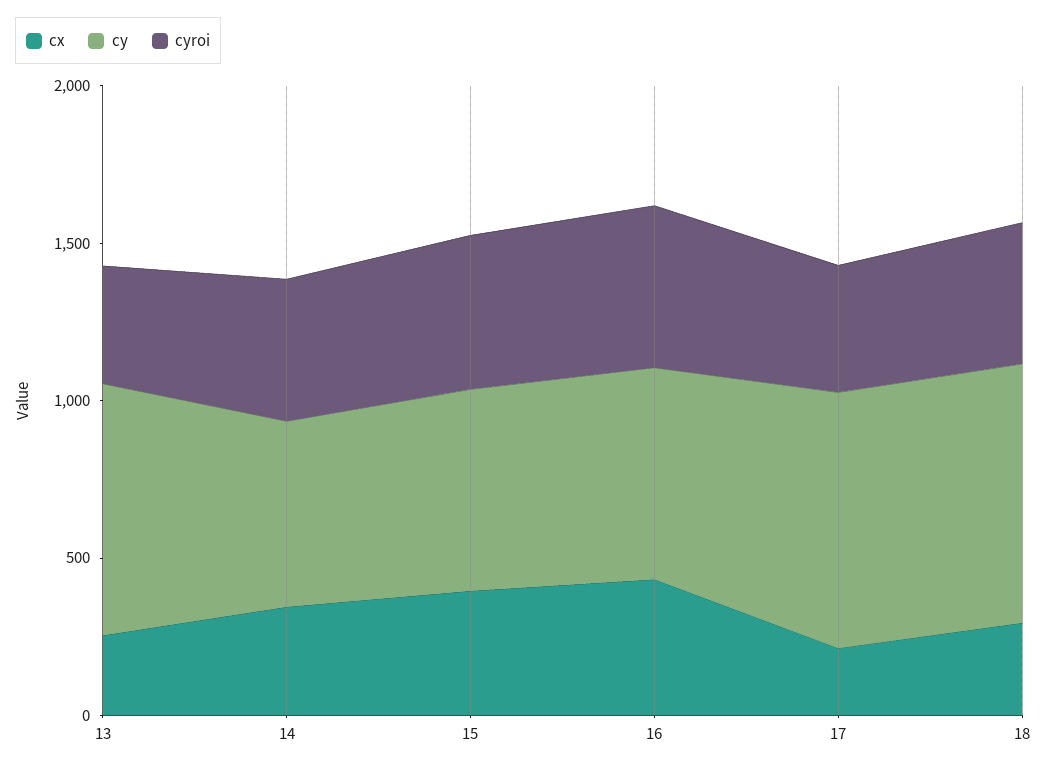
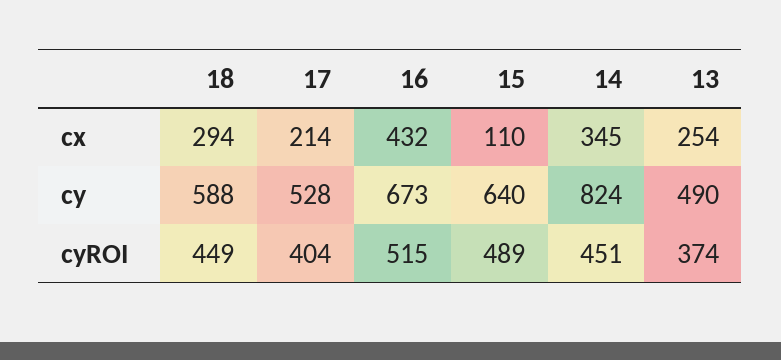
cy, 13: 800 -> 490
cy, 14: 600 -> 824
cx, 15: 400 -> 110
cy, 17: 800 -> 528
cy, 18: 800 -> 588

